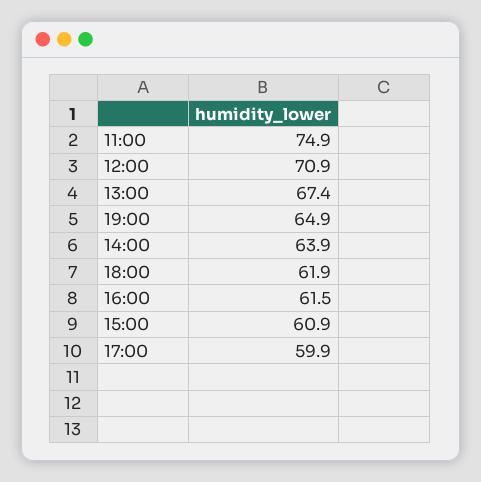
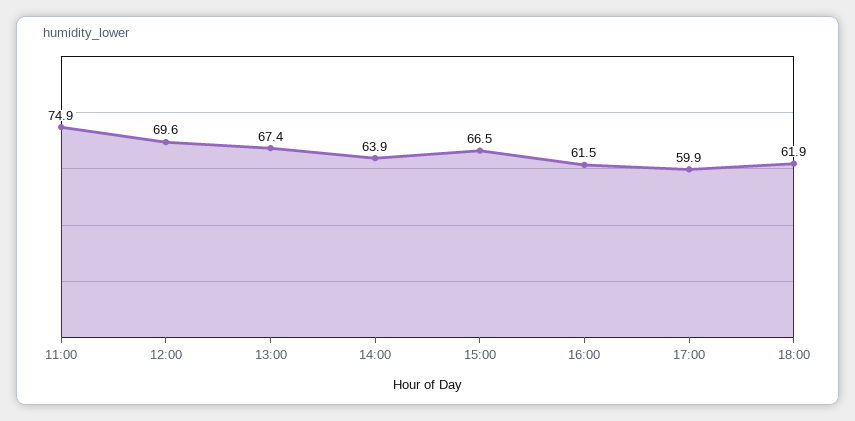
12:00: 70.9 -> 69.6
19:00: 64.9 -> none
15:00: 60.9 -> 66.5

